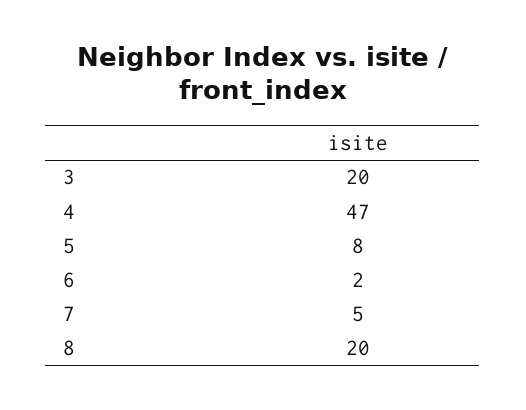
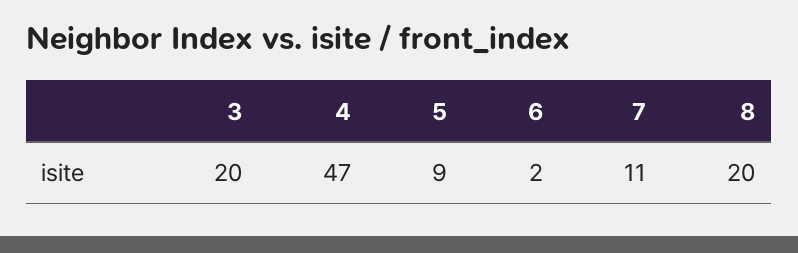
5: 8 -> 9
7: 5 -> 11

